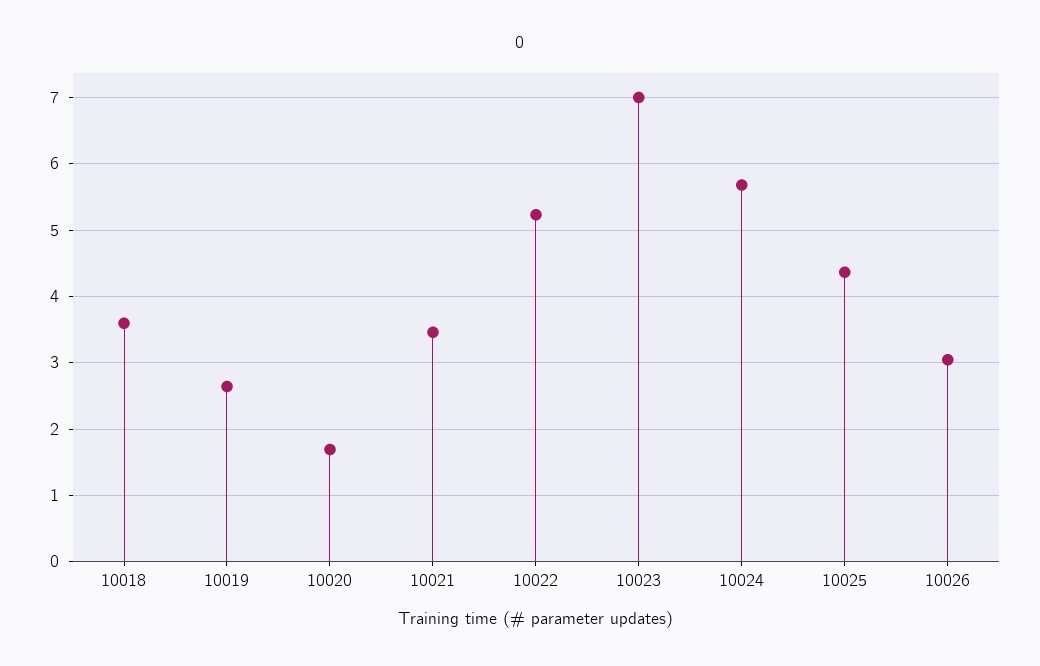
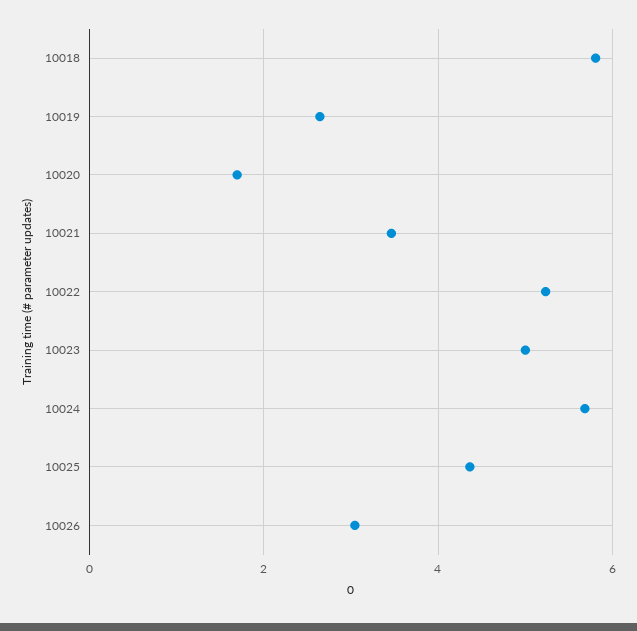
10018: 3.6 -> 5.8
10023: 7 -> 5

